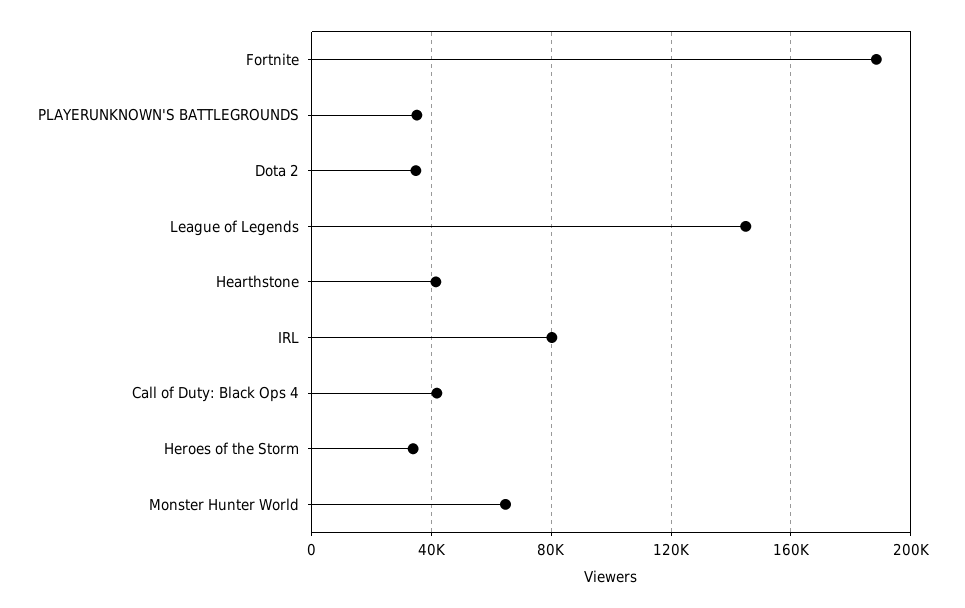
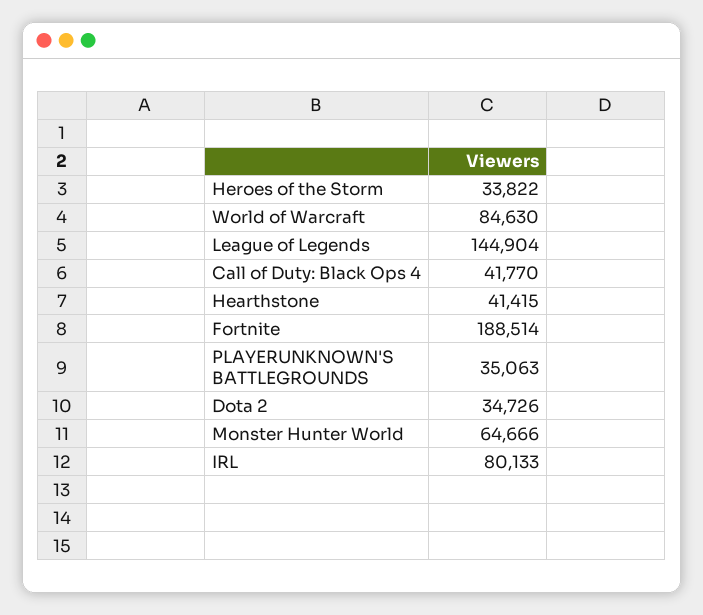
World of Warcraft: none -> 84630

